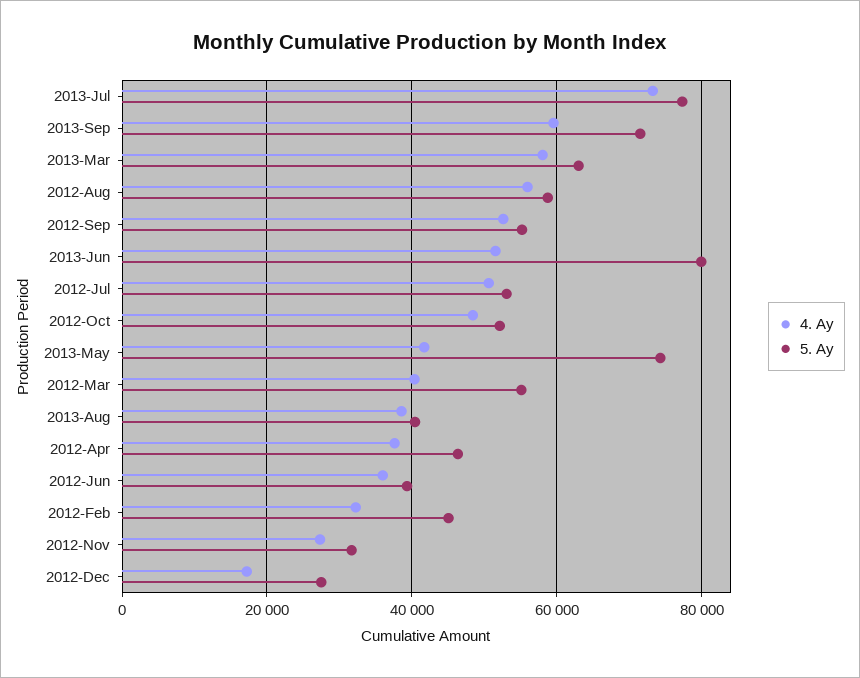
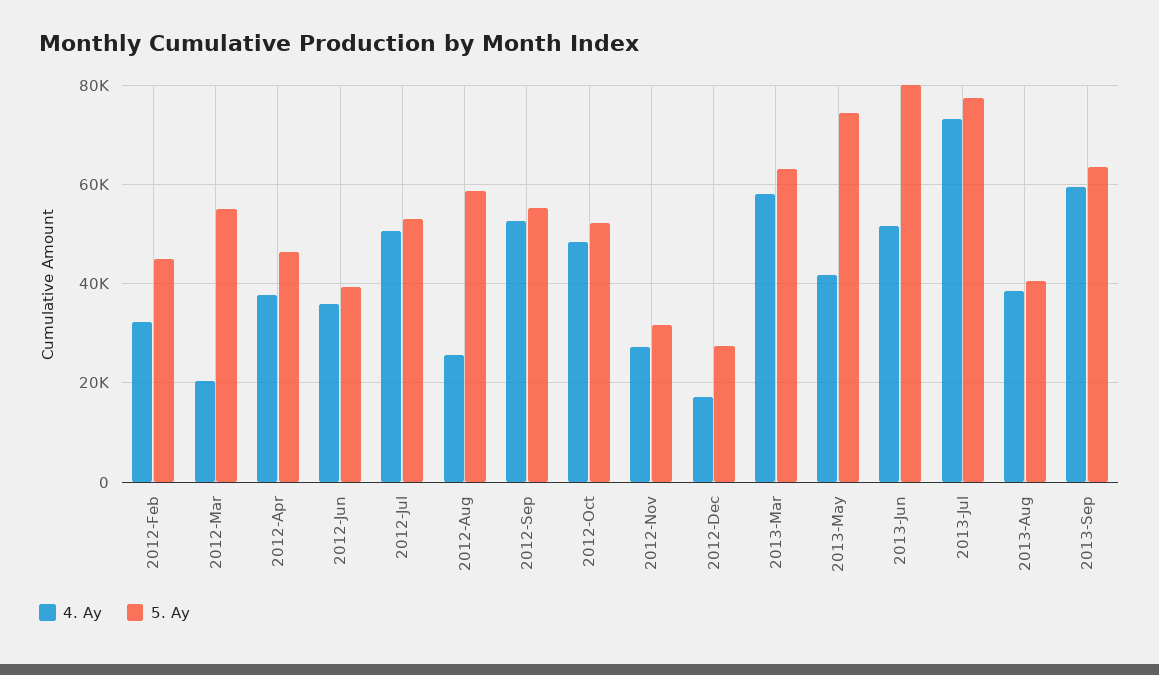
5. Ay, 2013-Sep: 72000 -> 64000
4. Ay, 2012-Aug: 56000 -> 26000
4. Ay, 2012-Mar: 40000 -> 20000

